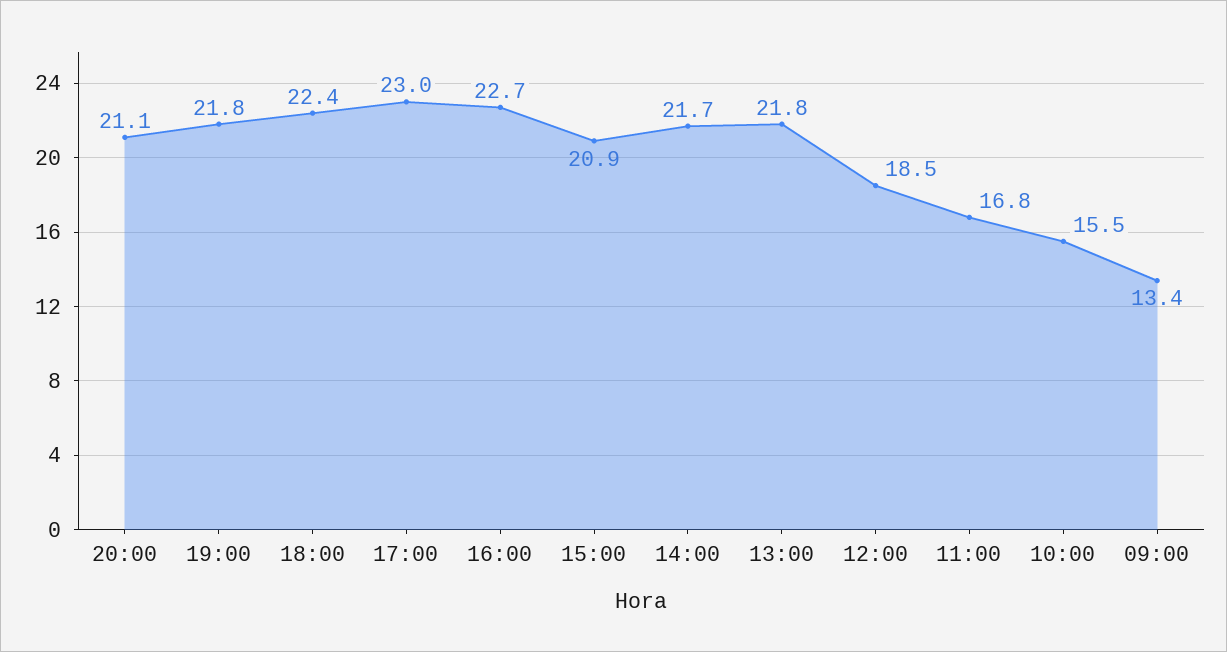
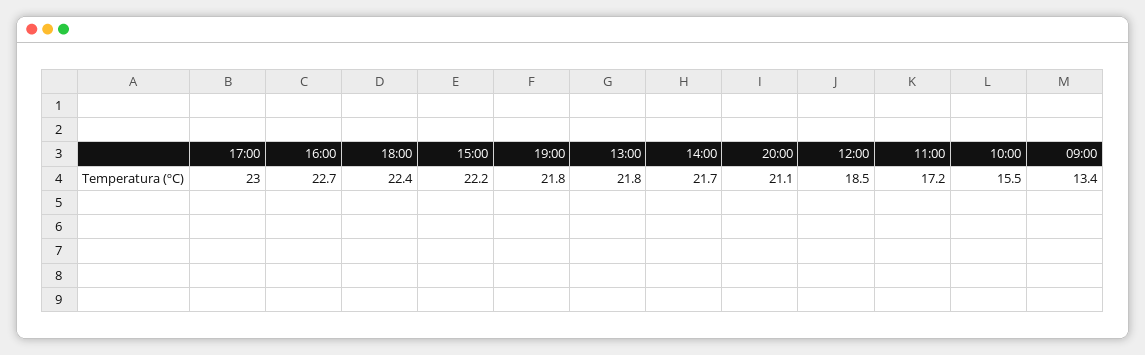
15:00: 20.9 -> 22.2
11:00: 16.8 -> 17.2

